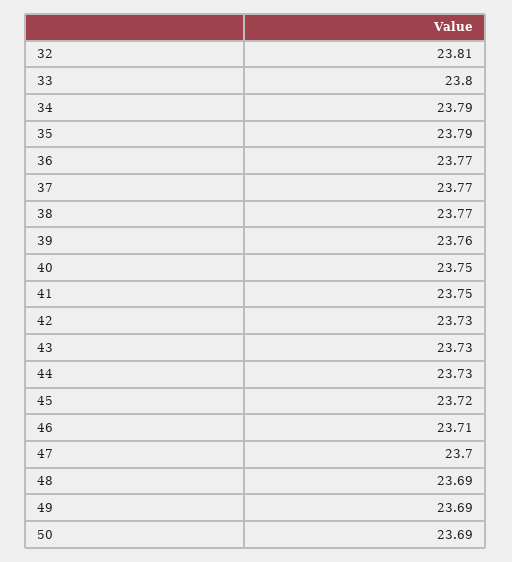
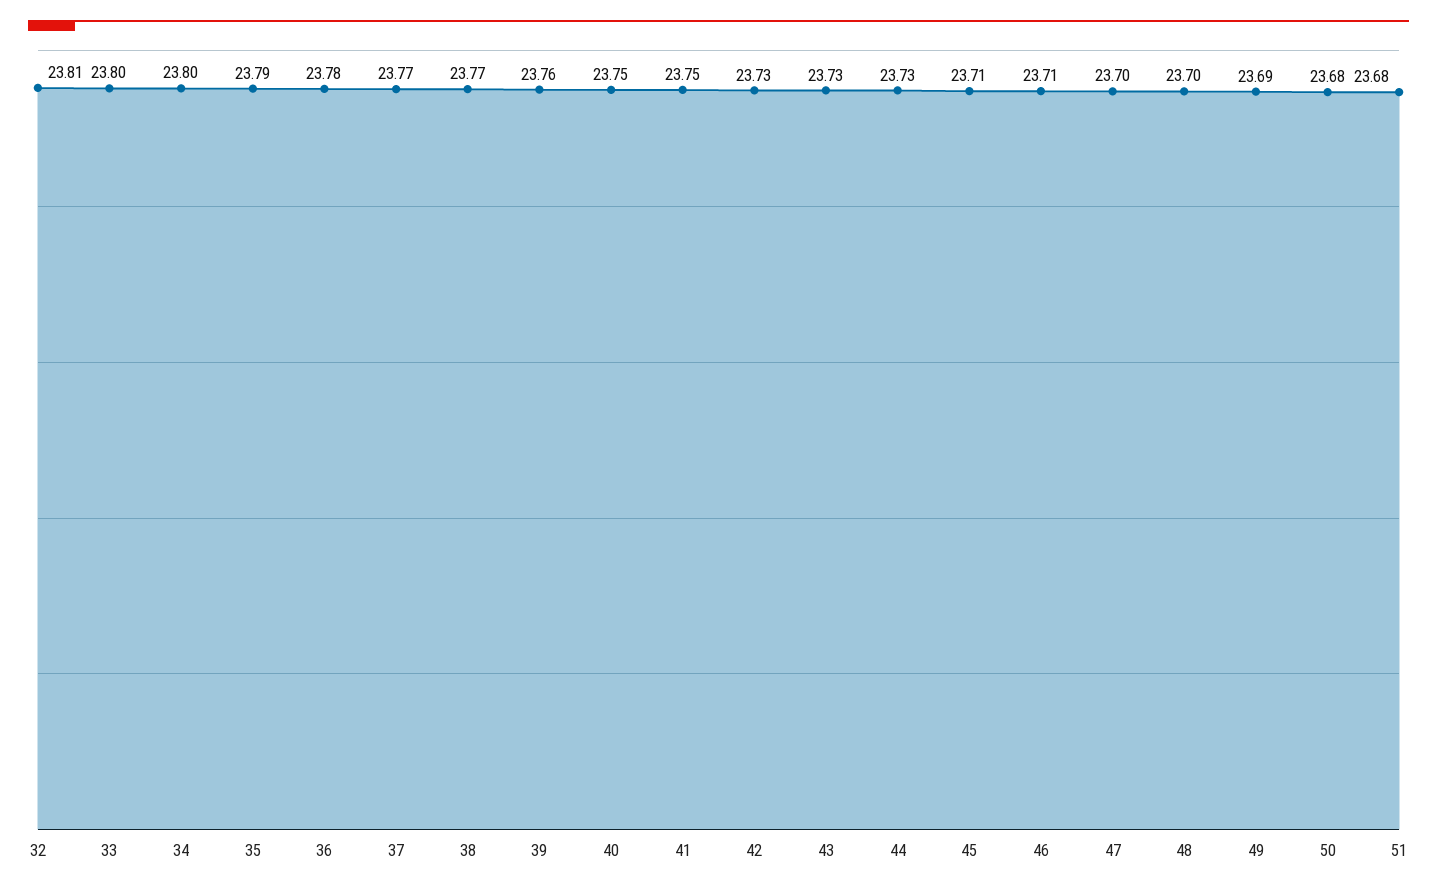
34: 23.79 -> 23.8
36: 23.77 -> 23.78
45: 23.72 -> 23.71
48: 23.69 -> 23.7
50: 23.69 -> 23.68
51: none -> 23.68

